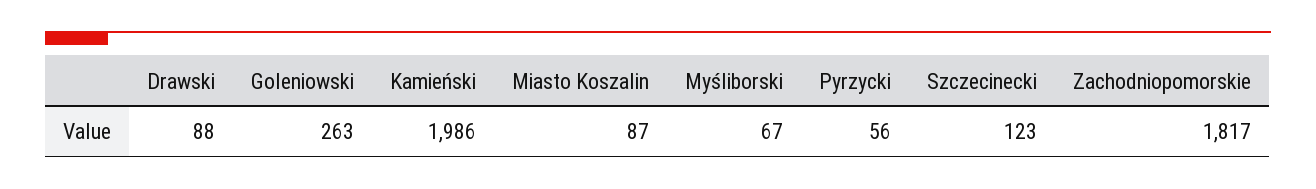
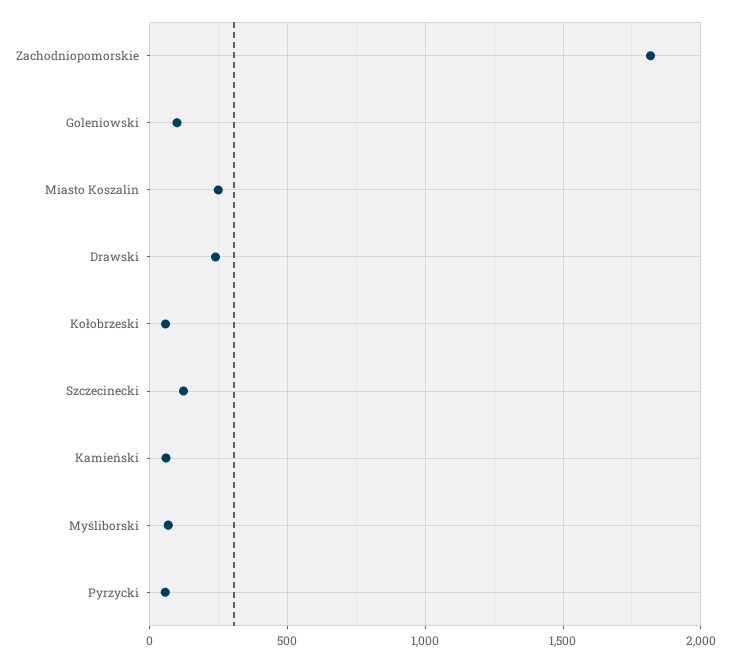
Drawski: 88 -> 250
Goleniowski: 263 -> 100
Kamieński: 1986 -> 50
Miasto Koszalin: 87 -> 250
Kołobrzeski: none -> 50

